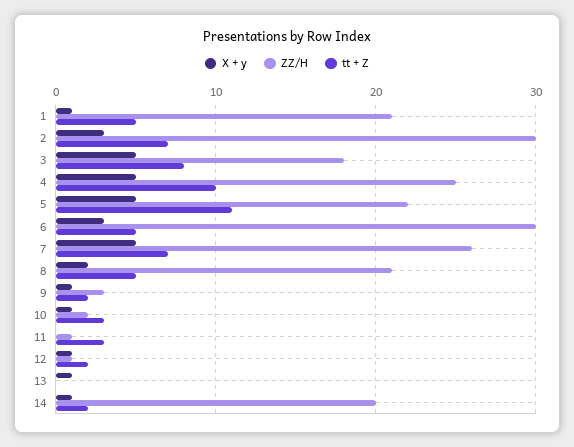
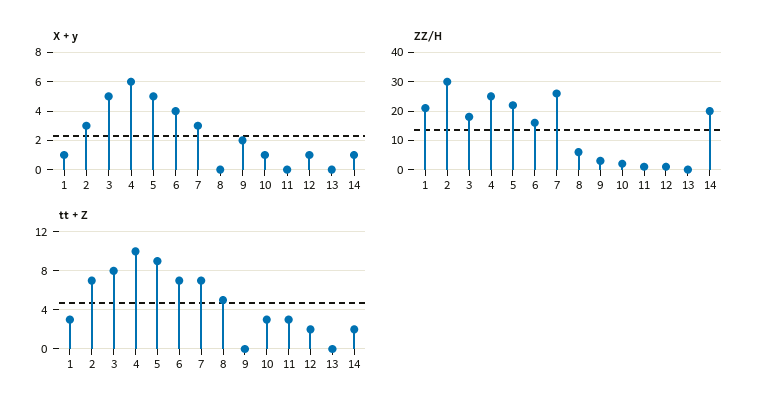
tt + Z, 1: 5 -> 3
X + y, 4: 5 -> 6
tt + Z, 5: 11 -> 9
X + y, 6: 3 -> 4
ZZ/H, 6: 30 -> 15
tt + Z, 6: 5 -> 7
X + y, 7: 5 -> 3
X + y, 8: 2 -> 0
ZZ/H, 8: 21 -> 5
X + y, 9: 1 -> 2
tt + Z, 9: 2 -> 0
X + y, 13: 1 -> 0

